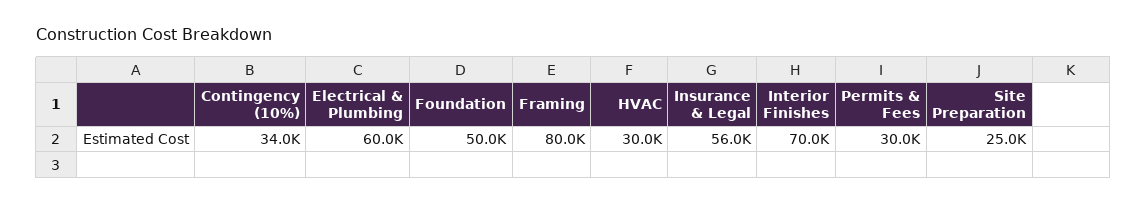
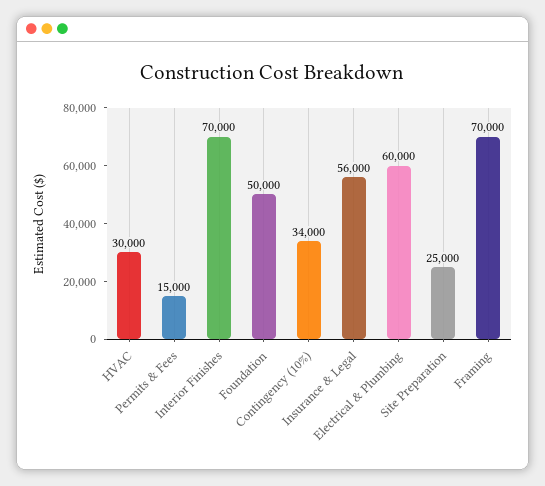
Framing: 80000 -> 70000
Permits & Fees: 30000 -> 15000

